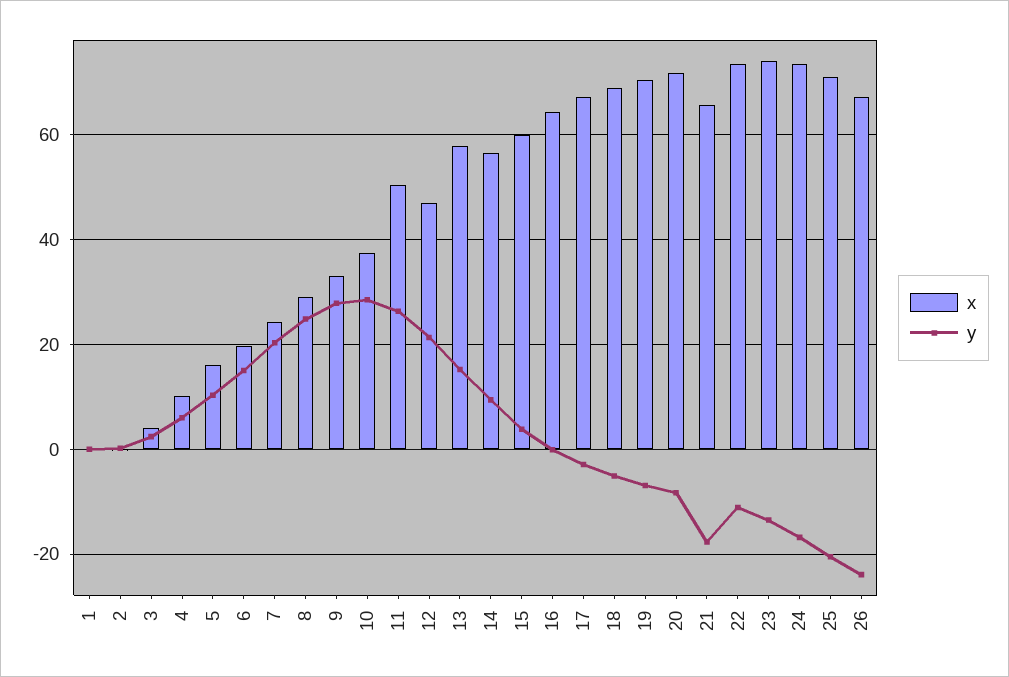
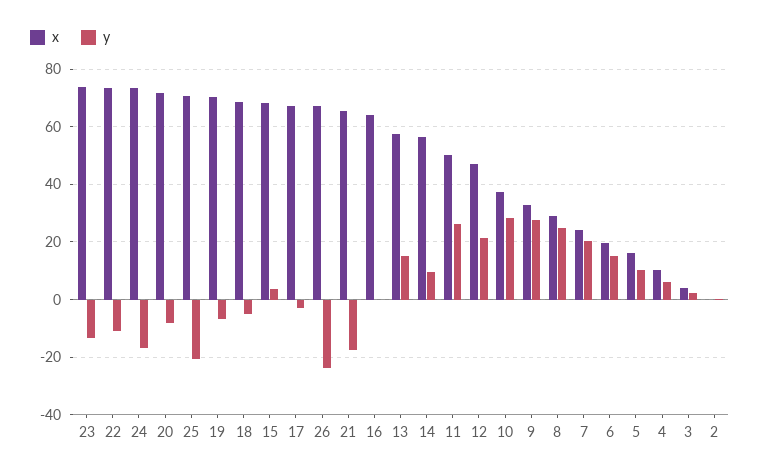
x, 1: 0 -> none
y, 1: 0 -> none
x, 15: 60 -> 67.5

